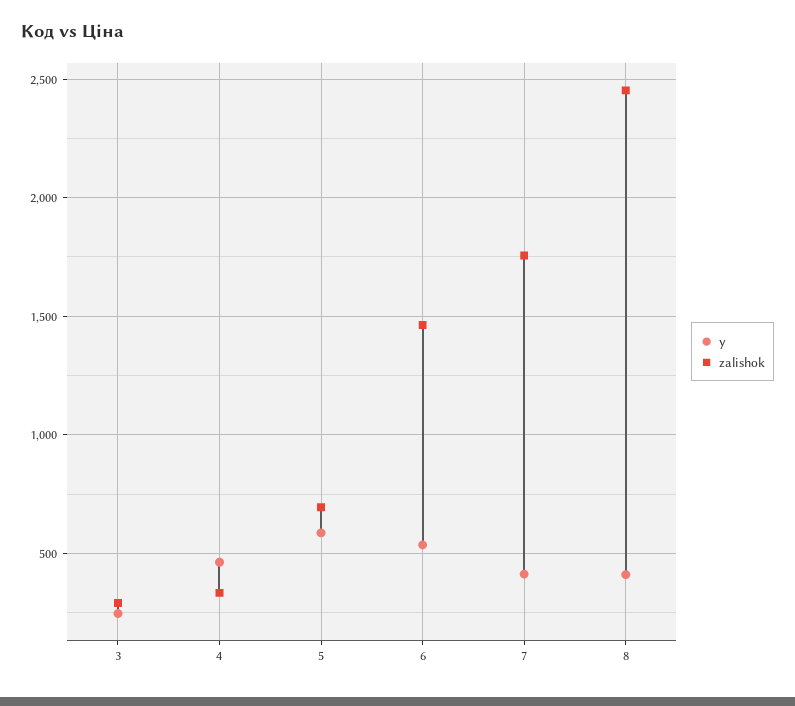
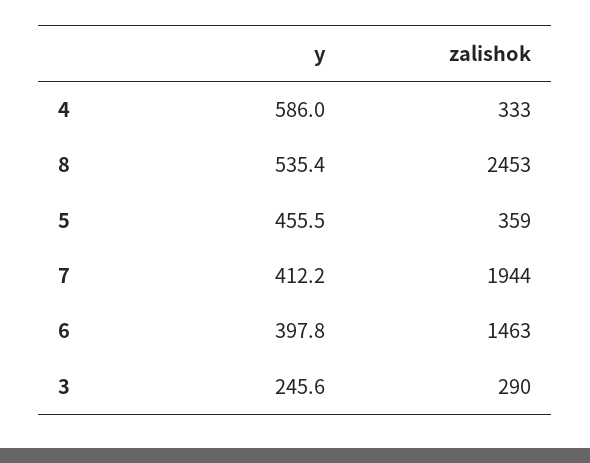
y, 4: 450 -> 586
y, 5: 600 -> 455.5
zalishok, 5: 700 -> 359
y, 6: 550 -> 397.8
zalishok, 7: 1750 -> 1944
y, 8: 400 -> 535.4

